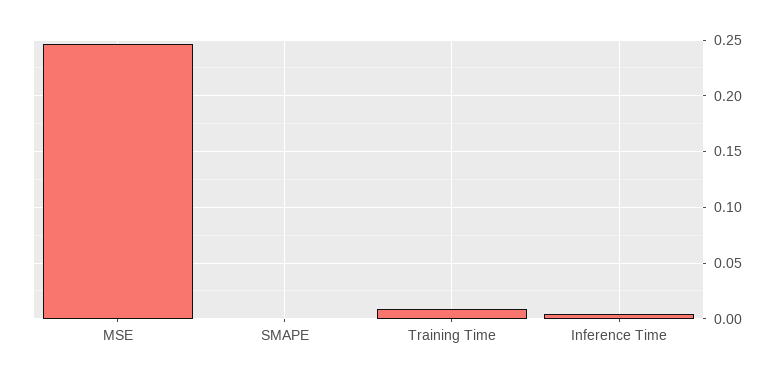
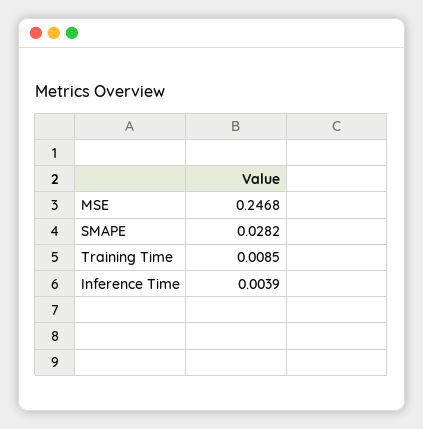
SMAPE: 0 -> 0.0282

